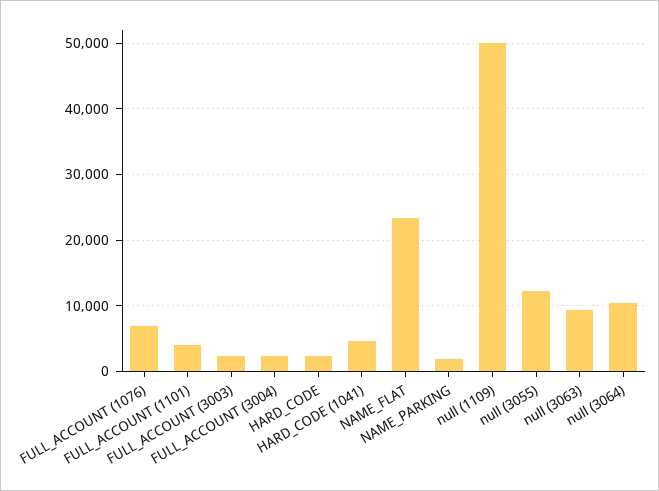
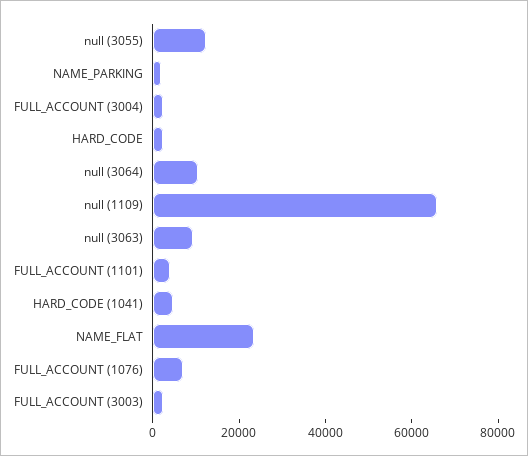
null (1109): 50000 -> 65000

